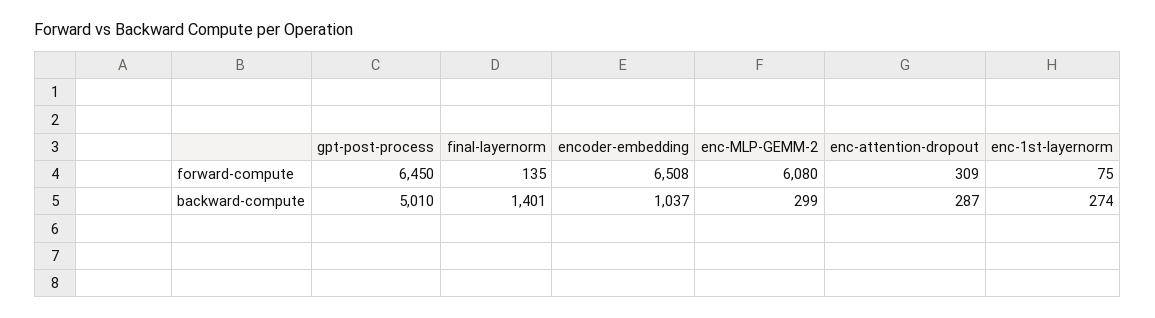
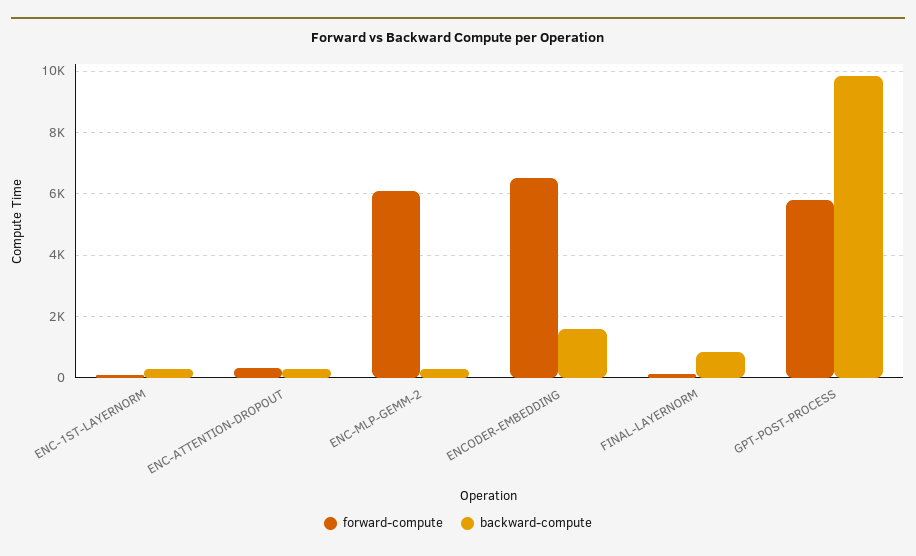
forward-compute, gpt-post-process: 6450 -> 5800
backward-compute, gpt-post-process: 5010 -> 9800
backward-compute, final-layernorm: 1401 -> 800
backward-compute, encoder-embedding: 1037 -> 1600

